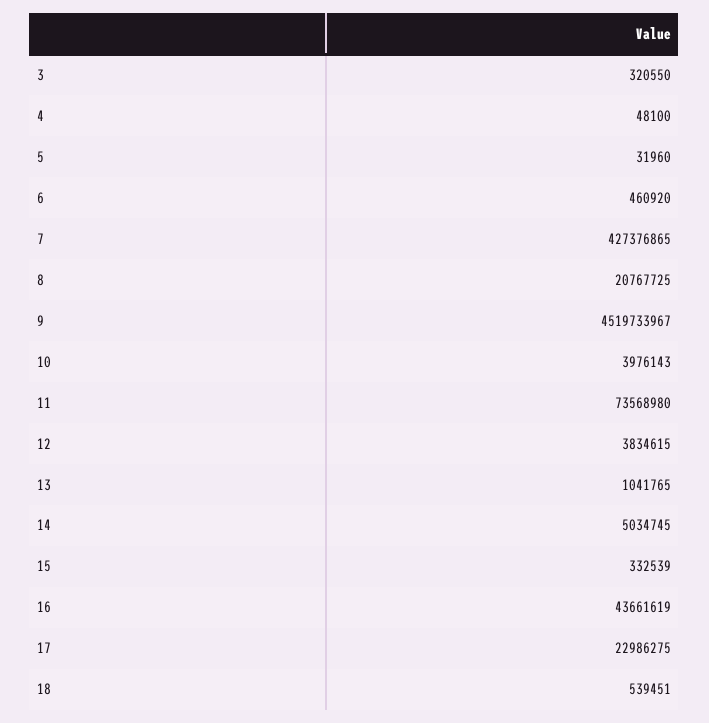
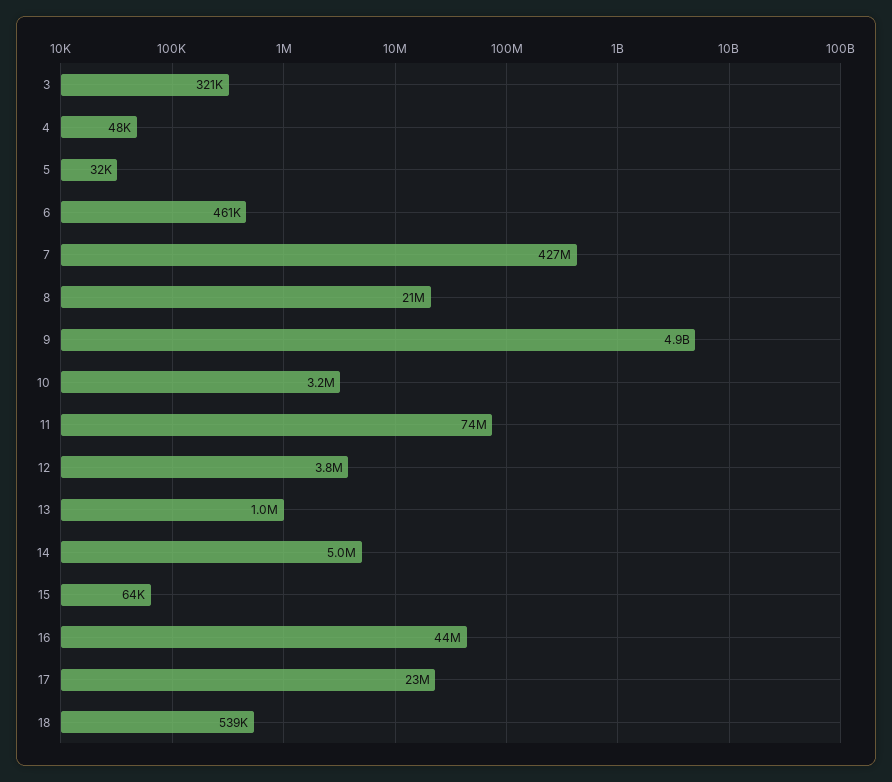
9: 4519733967 -> 4900000000
10: 3976143 -> 3200000
15: 332539 -> 64000

